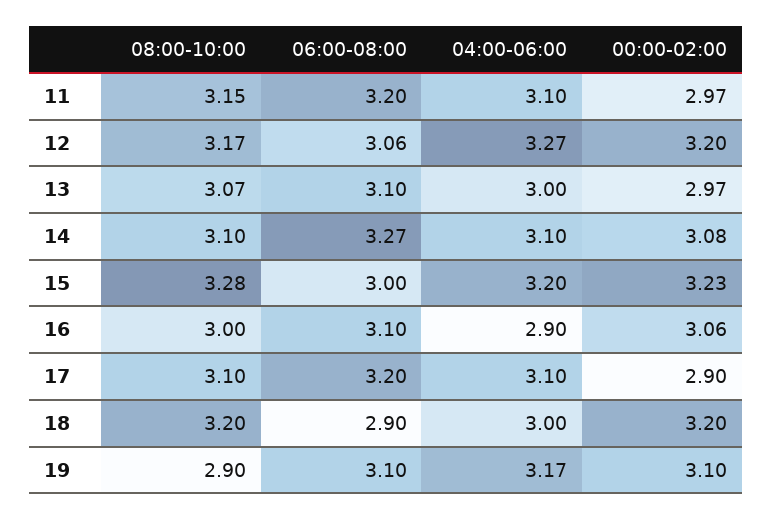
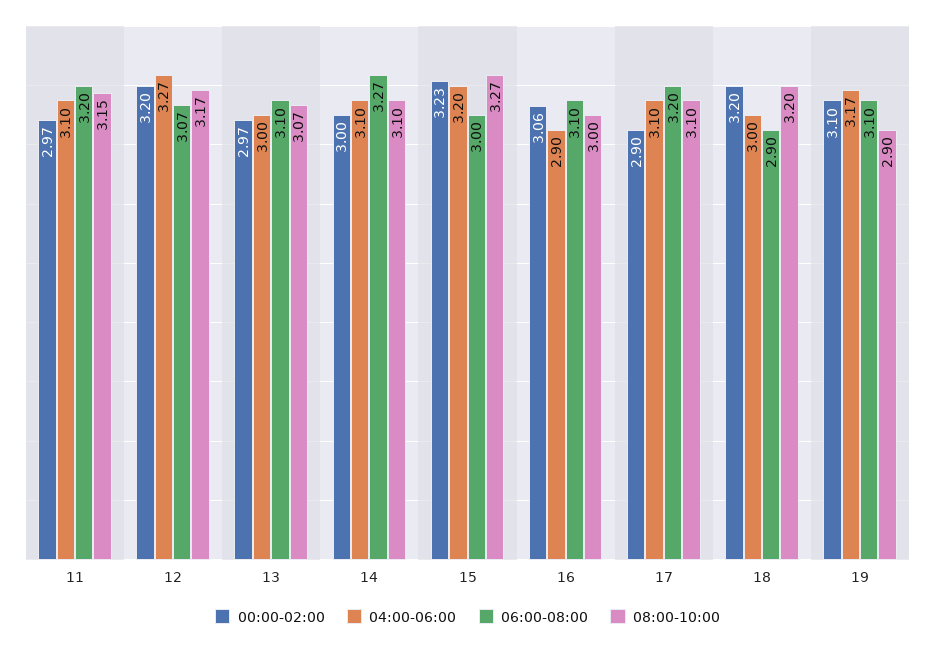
06:00-08:00, 12: 3.06 -> 3.07
00:00-02:00, 14: 3.08 -> 3
08:00-10:00, 15: 3.28 -> 3.27

